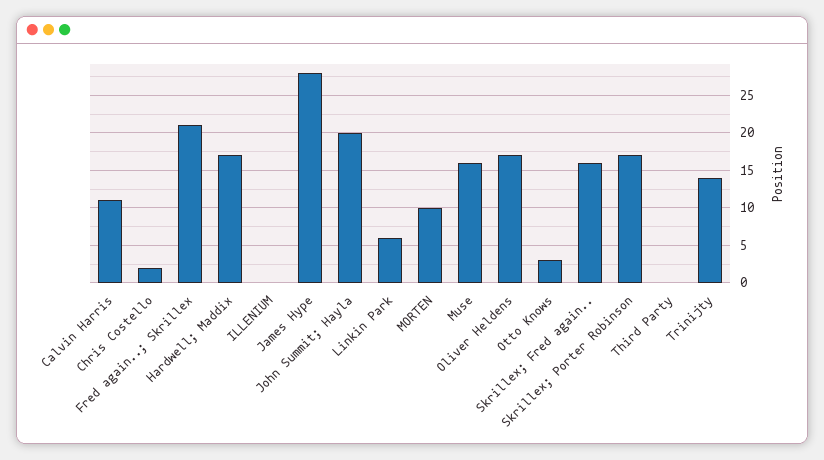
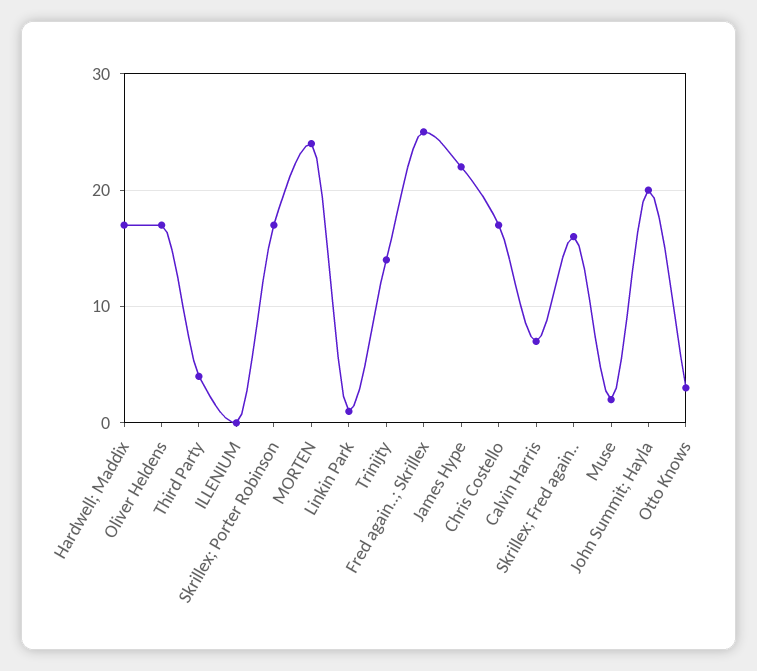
Calvin Harris: 11 -> 7
Chris Costello: 2 -> 17
Fred again..; Skrillex: 21 -> 25
James Hype: 28 -> 22
Linkin Park: 6 -> 1
MORTEN: 10 -> 24
Muse: 16 -> 2
Third Party: 0 -> 4

